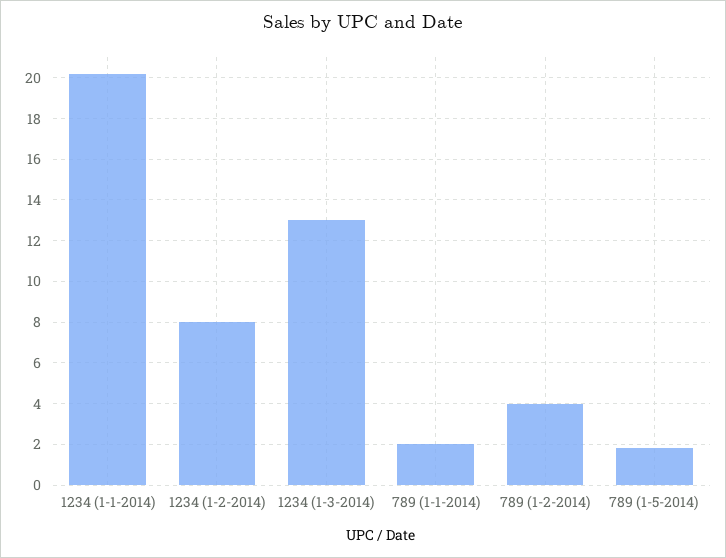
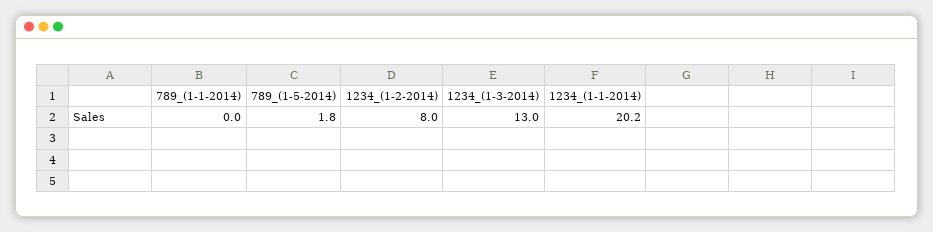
789 (1-1-2014): 2 -> 0
789 (1-2-2014): 4 -> none

